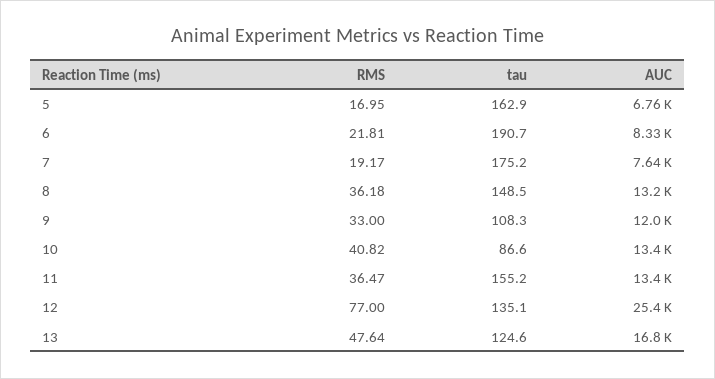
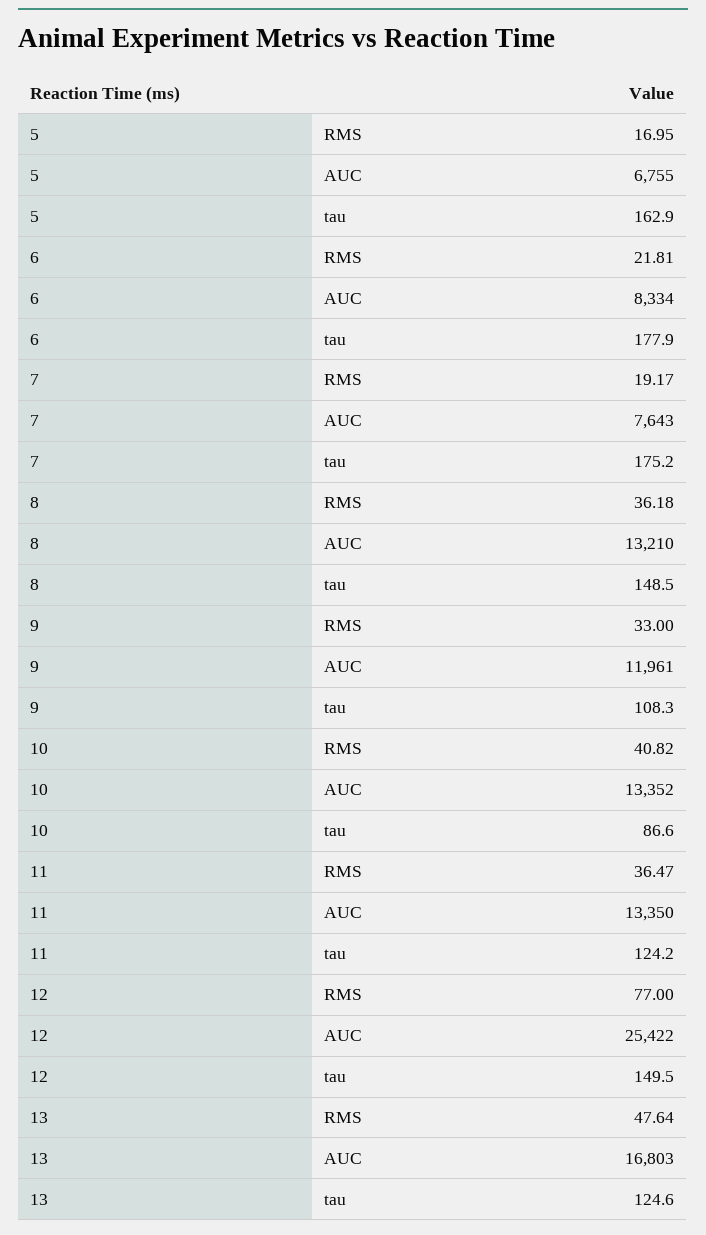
tau, 6: 190.7 -> 177.9
tau, 11: 155.2 -> 124.2
tau, 12: 135.1 -> 149.5

